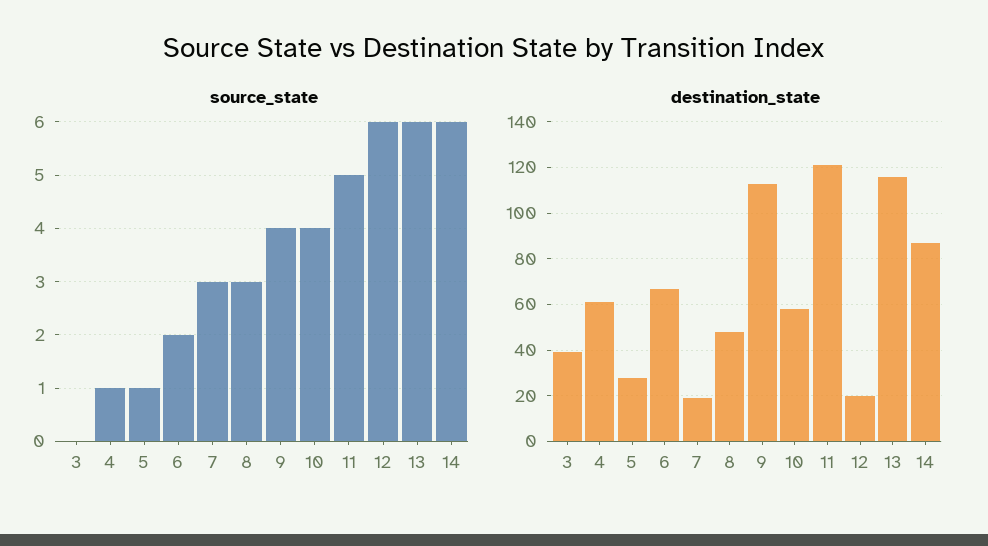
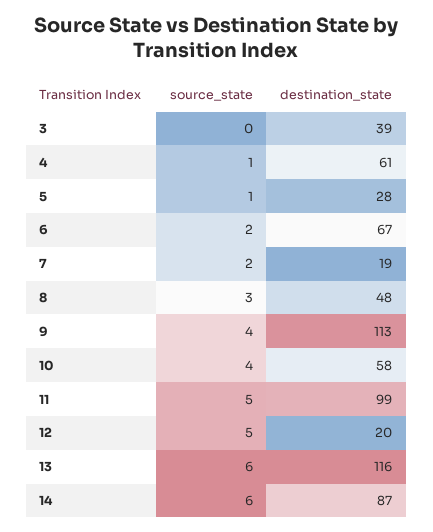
source_state, 7: 3 -> 2
source_state, 12: 6 -> 5
destination_state, 11: 120 -> 99

